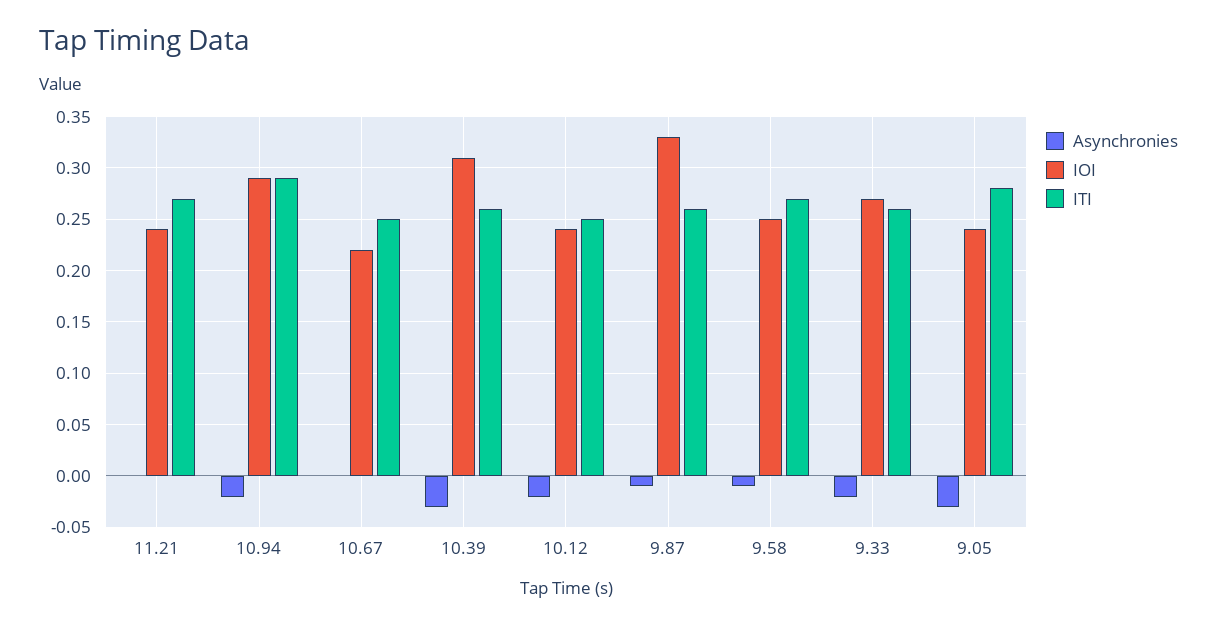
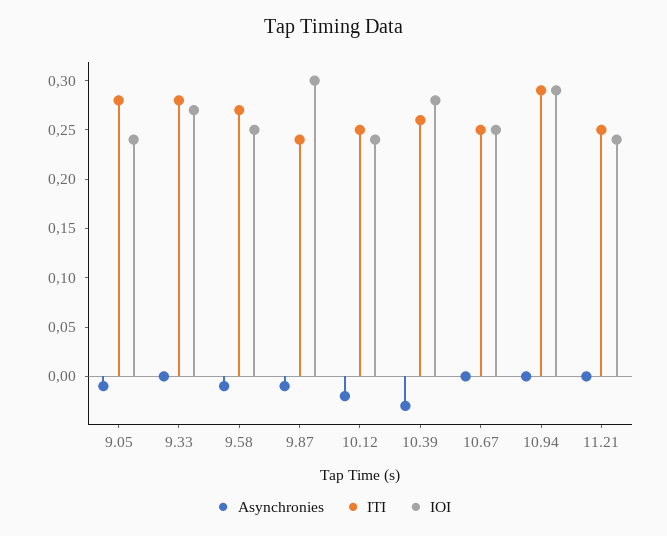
ITI, 11.21: 0.27 -> 0.25
Asynchronies, 10.94: -0.02 -> 0
IOI, 10.67: 0.22 -> 0.25
IOI, 10.39: 0.31 -> 0.28
IOI, 9.87: 0.33 -> 0.3
ITI, 9.87: 0.26 -> 0.24
Asynchronies, 9.33: -0.02 -> 0
ITI, 9.33: 0.26 -> 0.28
Asynchronies, 9.05: -0.03 -> -0.01

